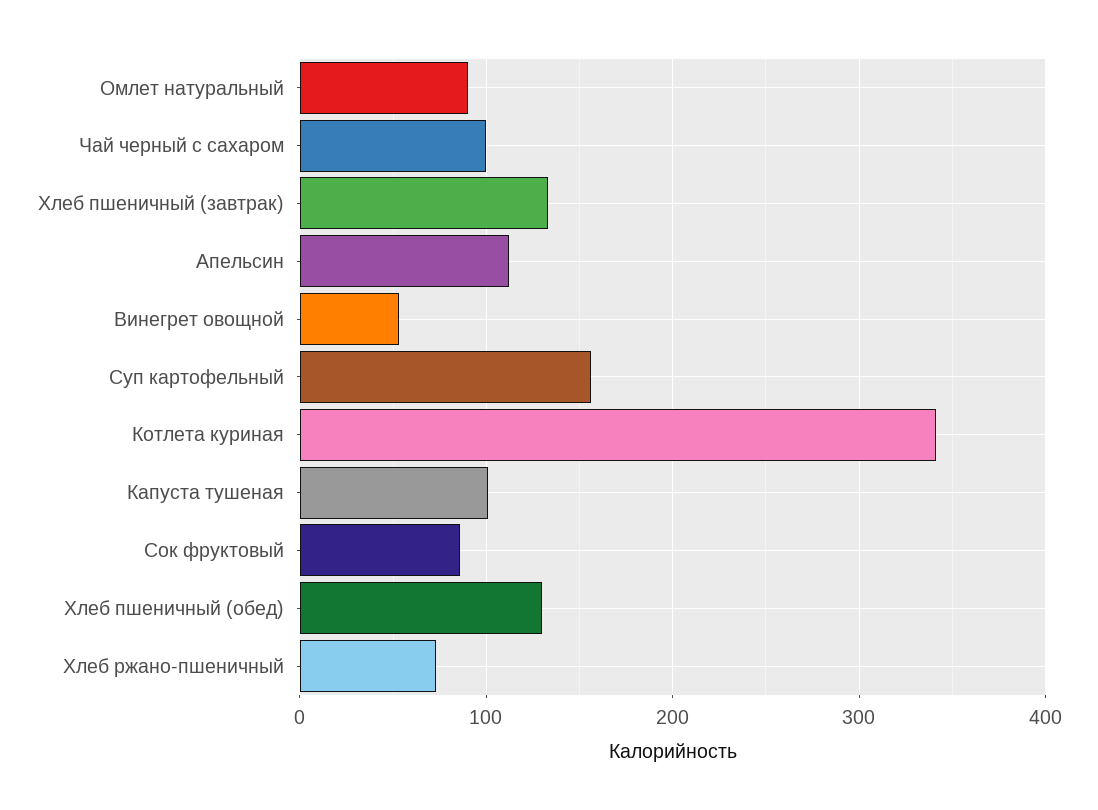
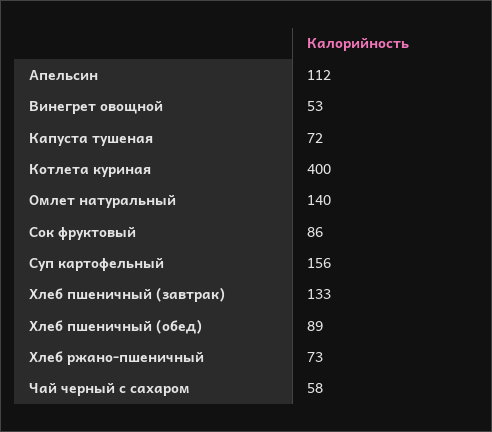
Омлет натуральный: 90 -> 140
Чай черный с сахаром: 100 -> 58
Котлета куриная: 340 -> 400
Капуста тушеная: 100 -> 72
Хлеб пшеничный (обед): 130 -> 89

